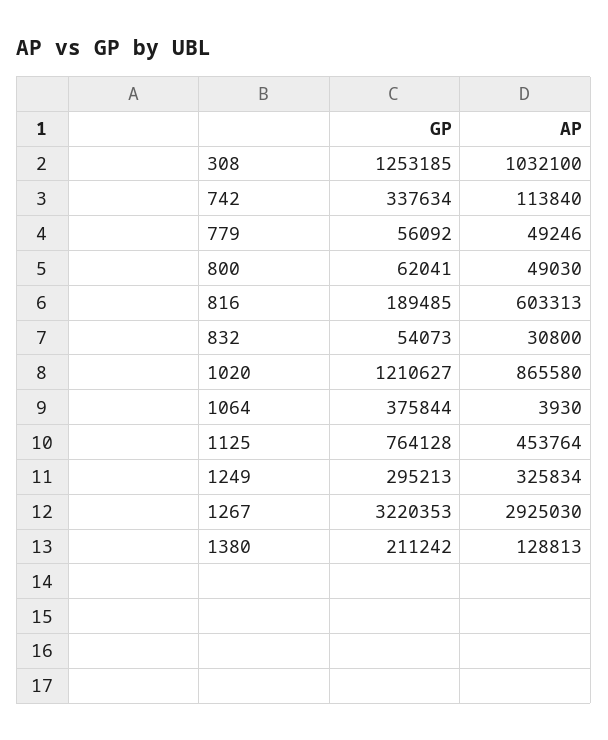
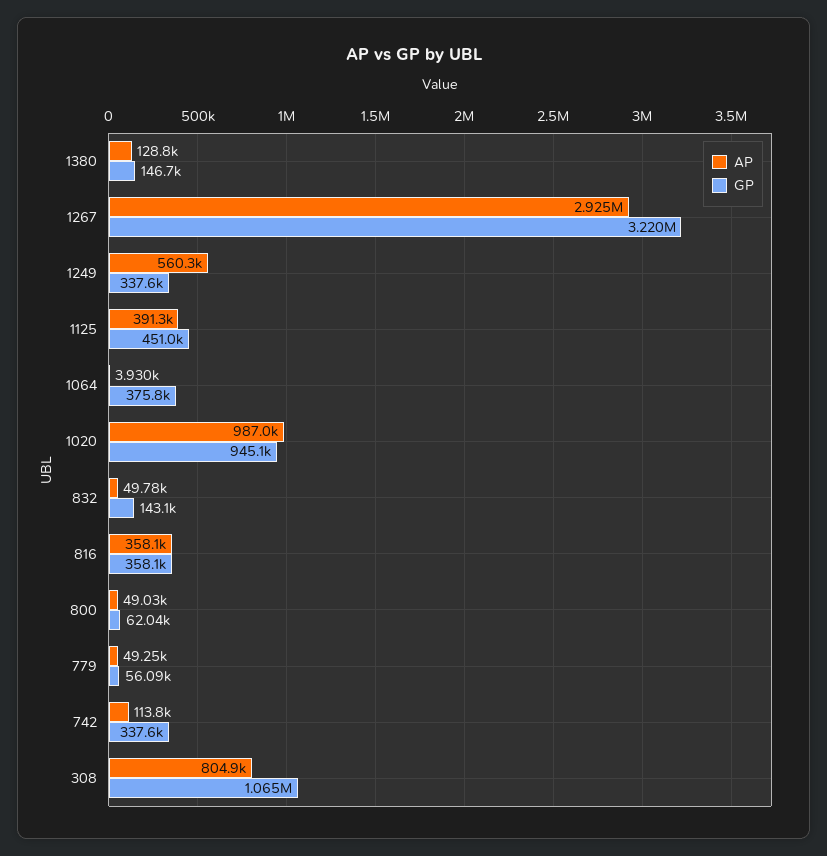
GP, 308: 1253185 -> 1065000
AP, 308: 1032100 -> 804900
GP, 816: 189485 -> 358100
AP, 816: 603313 -> 358100
GP, 832: 54073 -> 143100
AP, 832: 30800 -> 49780
GP, 1020: 1210627 -> 945100
AP, 1020: 865580 -> 987000
GP, 1125: 764128 -> 451000
AP, 1125: 453764 -> 391300
GP, 1249: 295213 -> 337600
AP, 1249: 325834 -> 560300
GP, 1380: 211242 -> 146700

